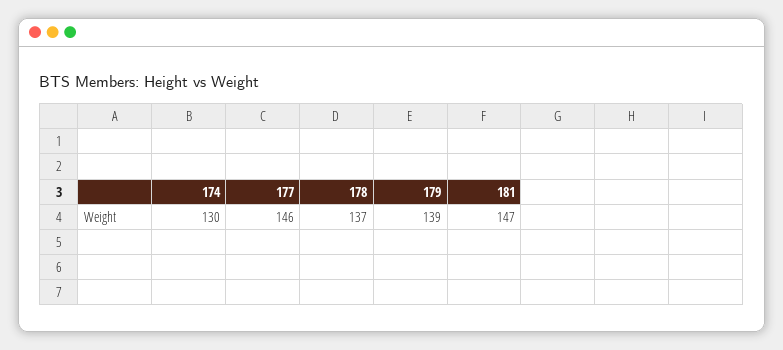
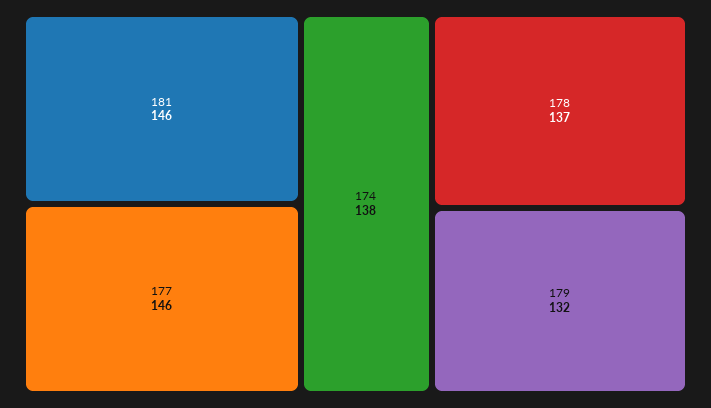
174: 130 -> 138
179: 139 -> 132
181: 147 -> 146

